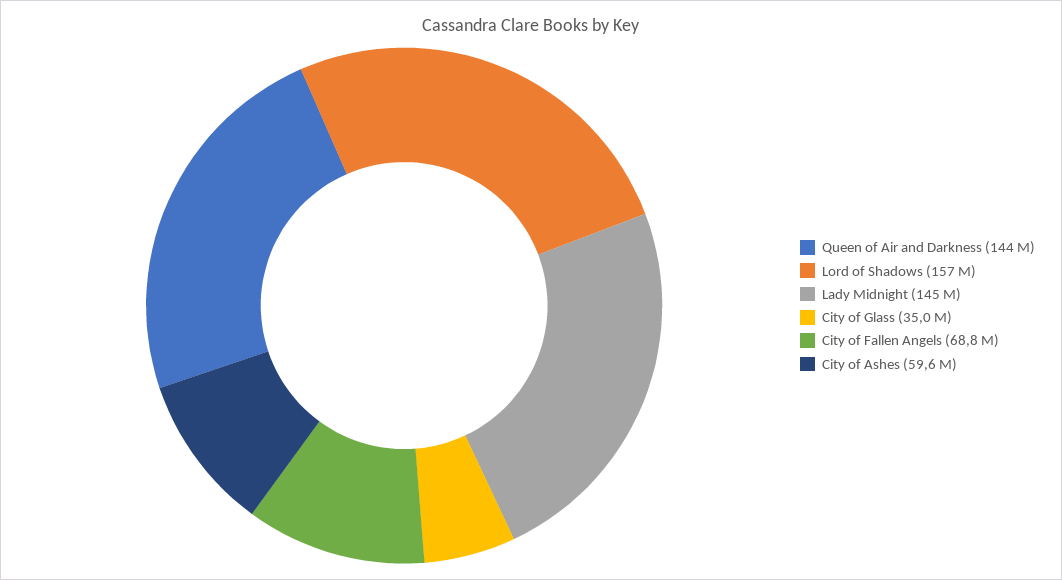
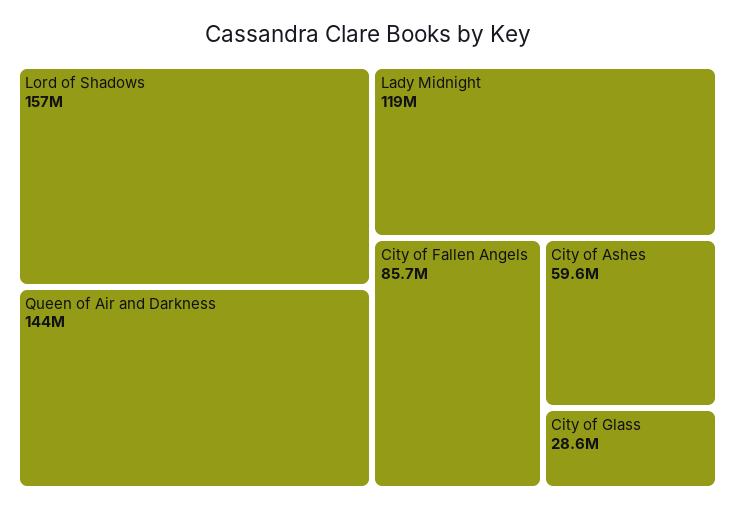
Lady Midnight: 145000000 -> 119000000
City of Glass: 35000000 -> 28600000
City of Fallen Angels: 68800000 -> 85700000

